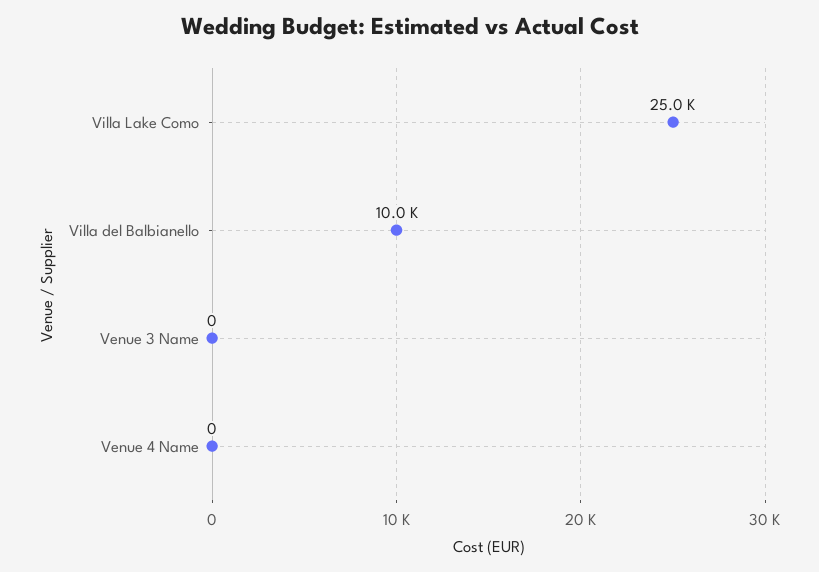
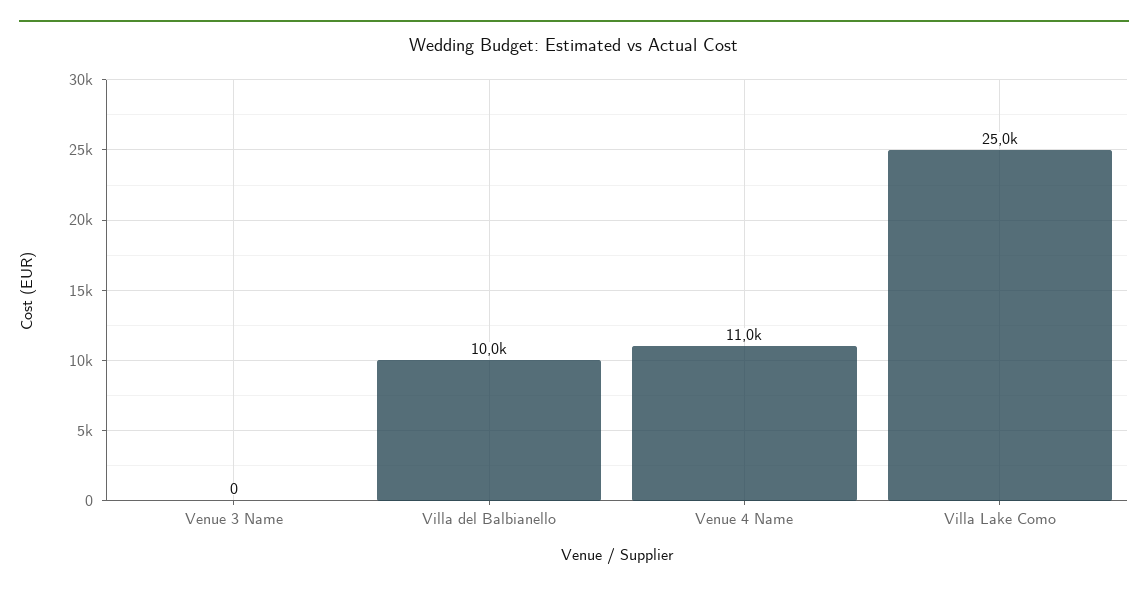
Venue 4 Name: 0 -> 11000

